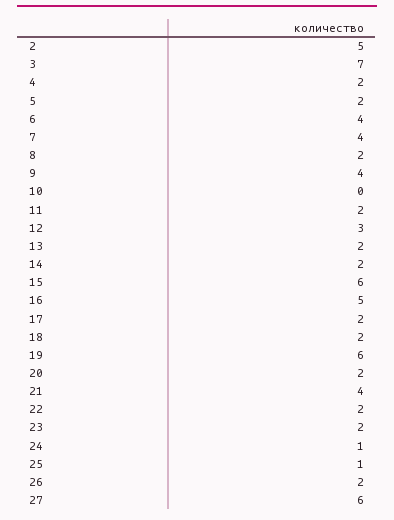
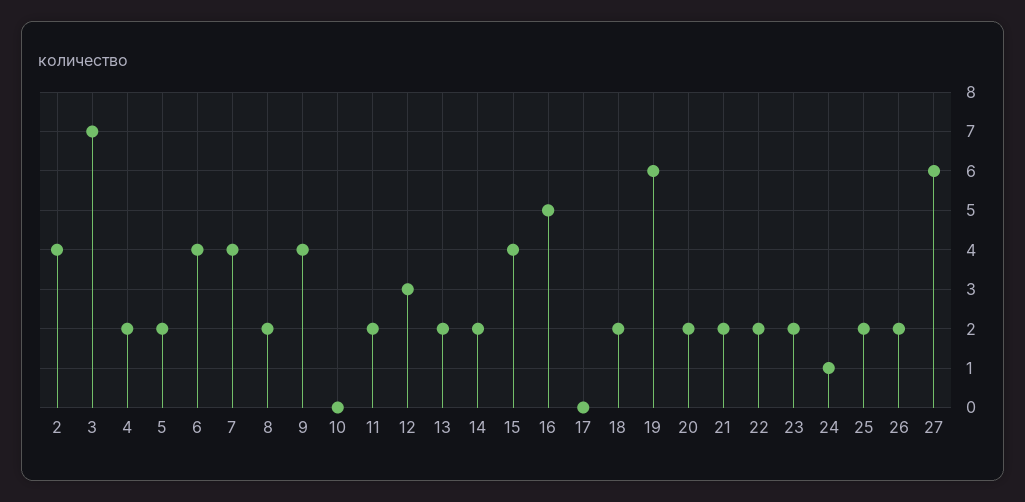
2: 5 -> 4
15: 6 -> 4
17: 2 -> 0
21: 4 -> 2
25: 1 -> 2

